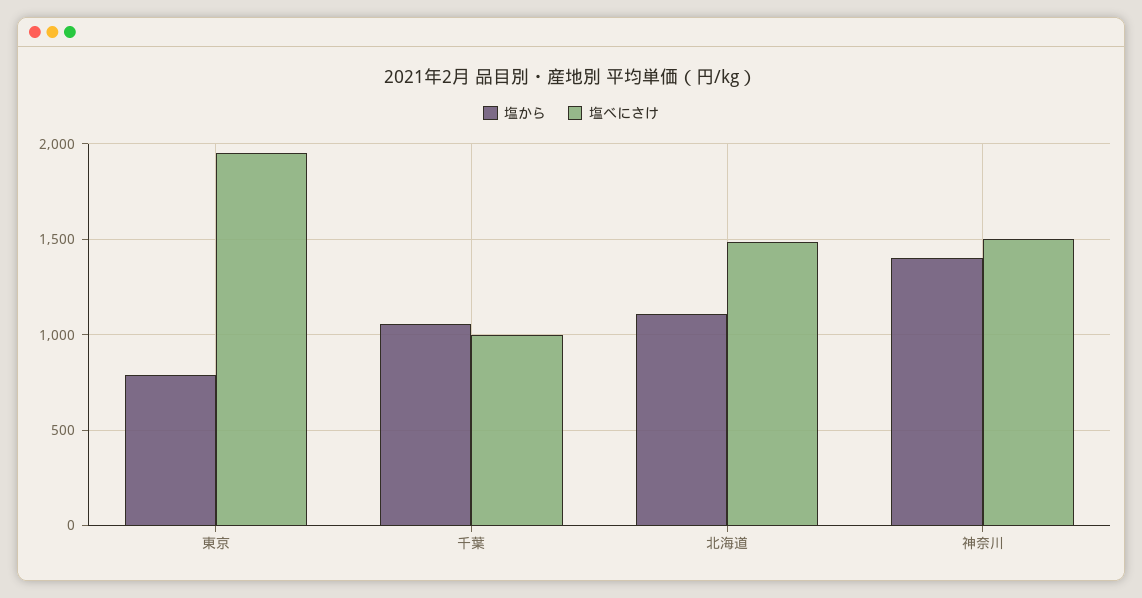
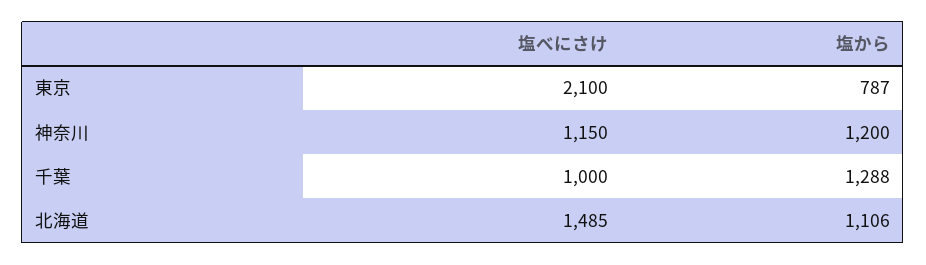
塩べにさけ, 東京: 1950 -> 2100
塩から, 千葉: 1050 -> 1288
塩から, 神奈川: 1400 -> 1200
塩べにさけ, 神奈川: 1500 -> 1150

